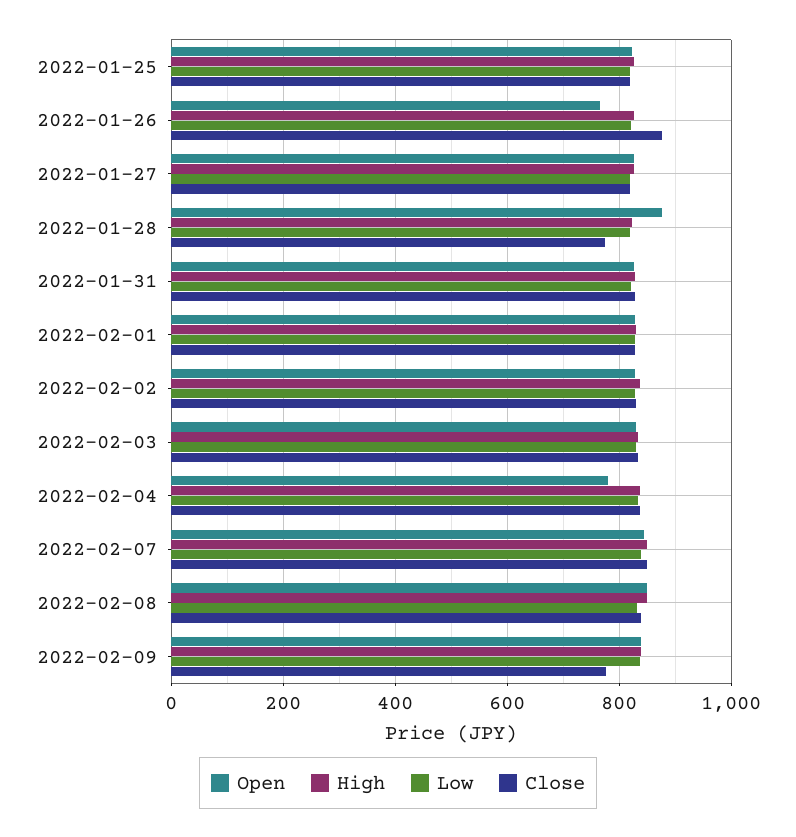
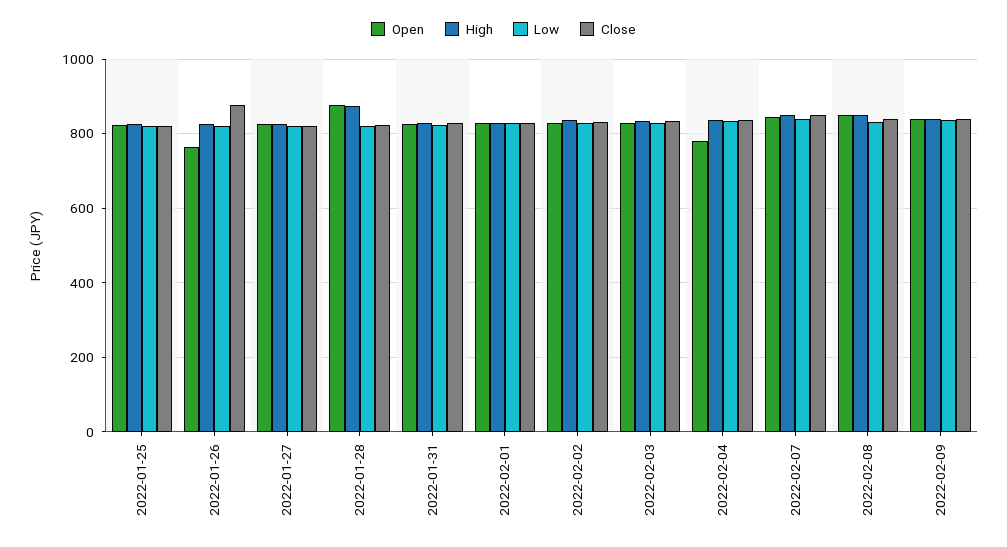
High, 2022-01-28: 820 -> 880
Close, 2022-01-28: 780 -> 820
Close, 2022-02-09: 780 -> 840

